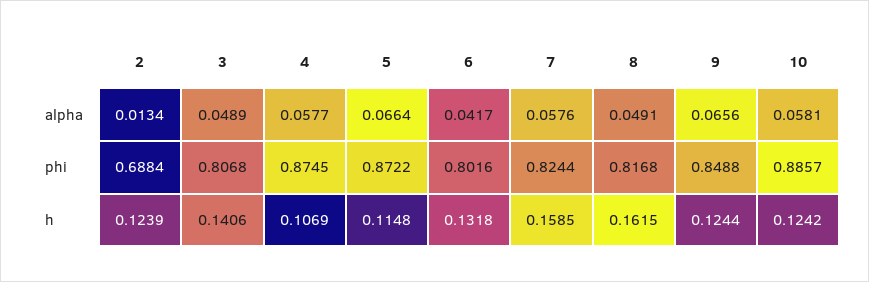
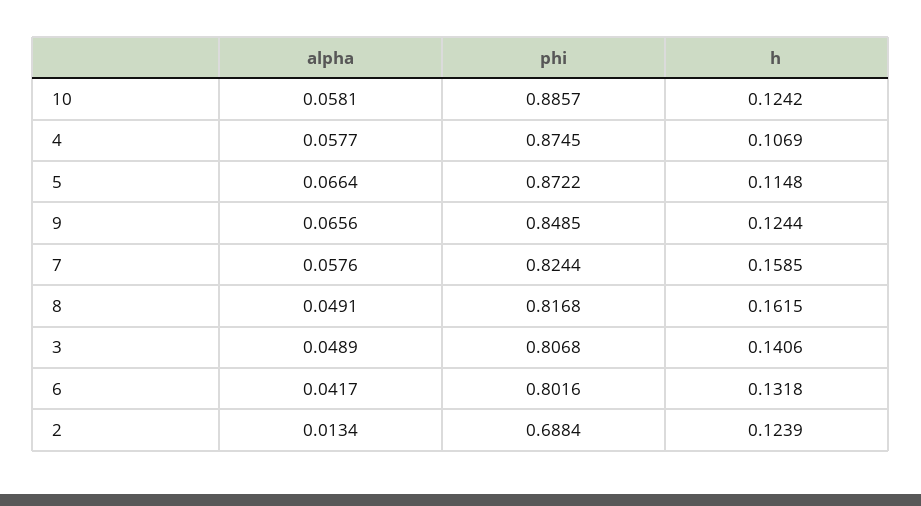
9, phi: 0.8488 -> 0.8485

